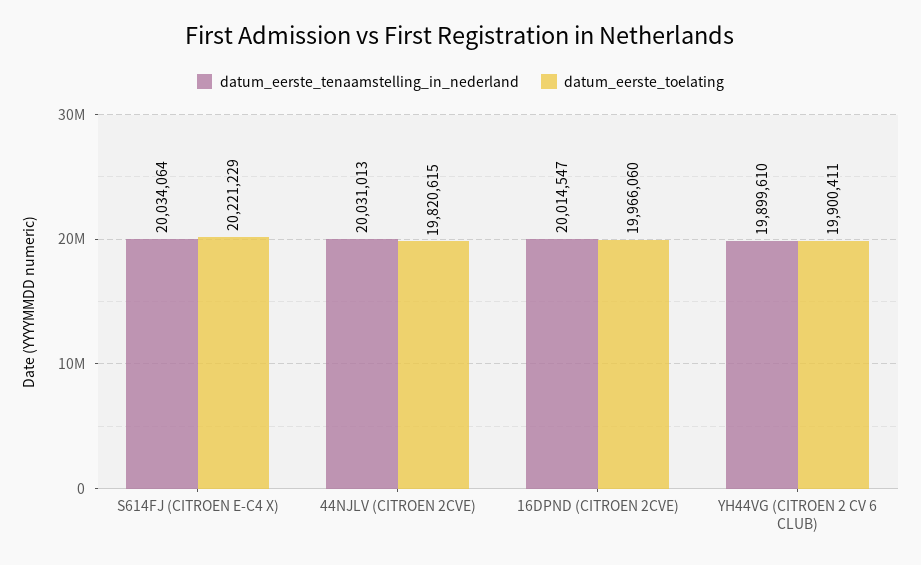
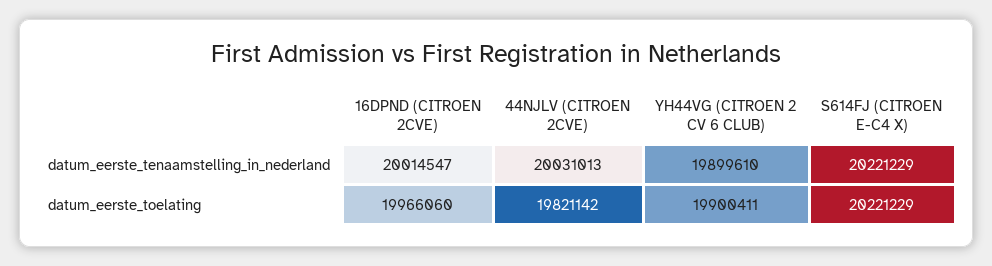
datum_eerste_tenaamstelling_in_nederland, S614FJ (CITROEN E-C4 X): 20034064 -> 20221229
datum_eerste_toelating, 44NJLV (CITROEN 2CVE): 19820615 -> 19821142

